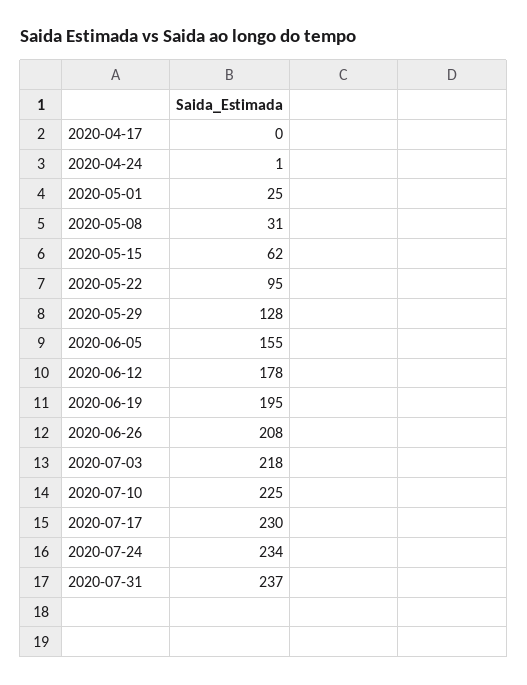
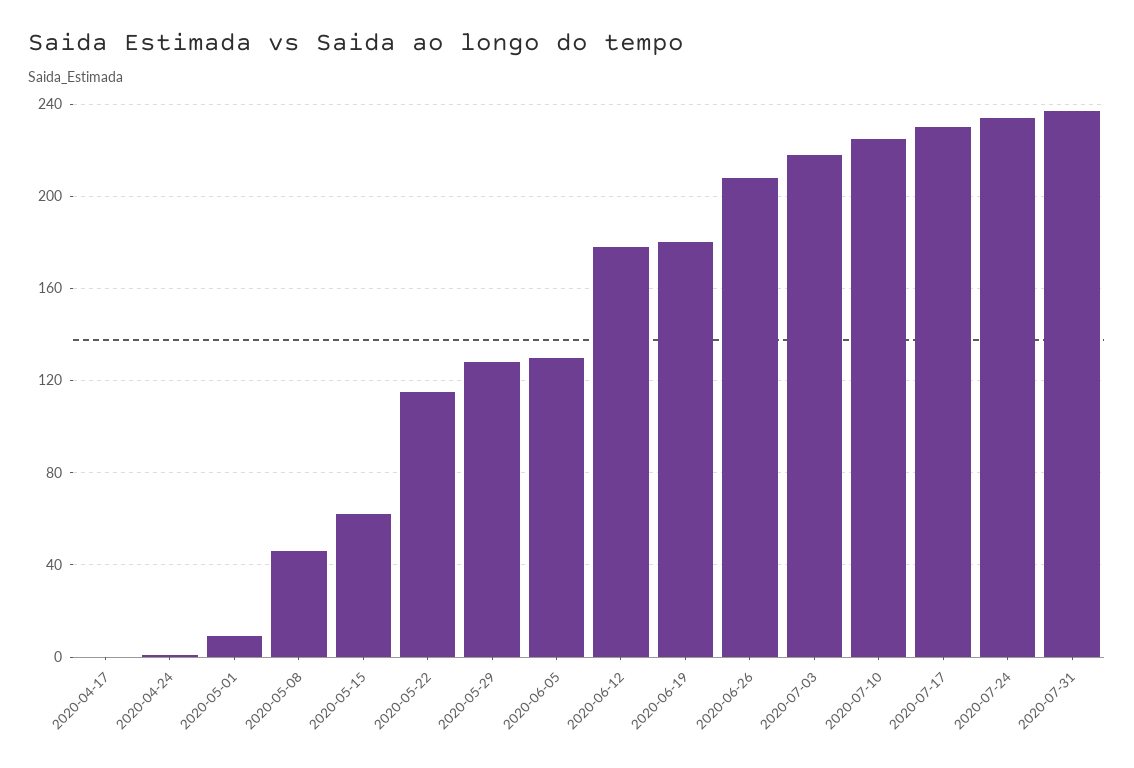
2020-05-01: 25 -> 10
2020-05-08: 31 -> 45
2020-05-22: 95 -> 115
2020-06-05: 155 -> 130
2020-06-19: 195 -> 180

